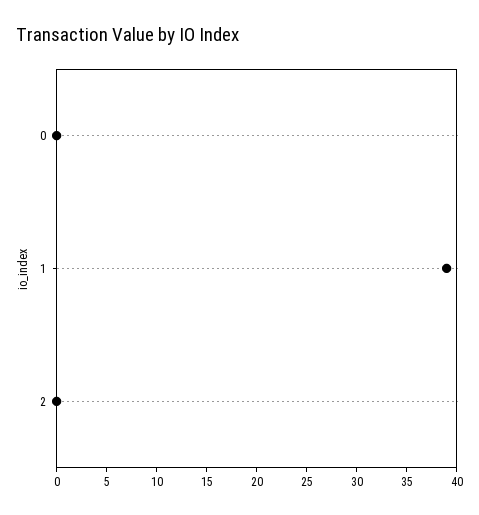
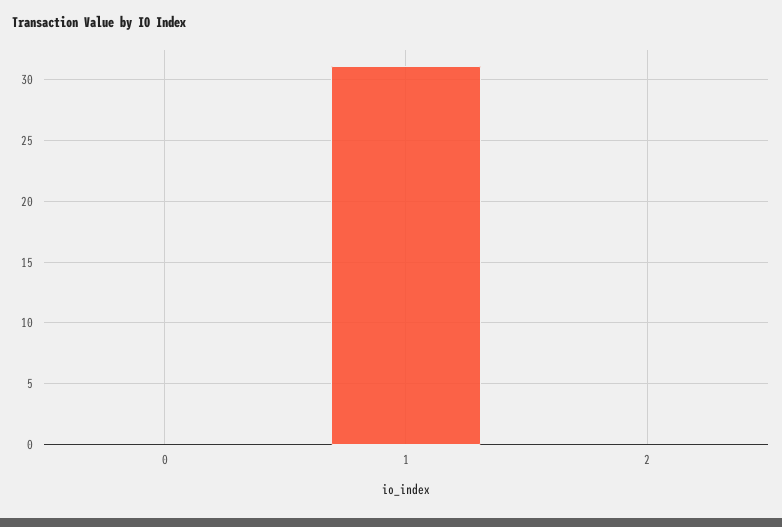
1: 39 -> 31

